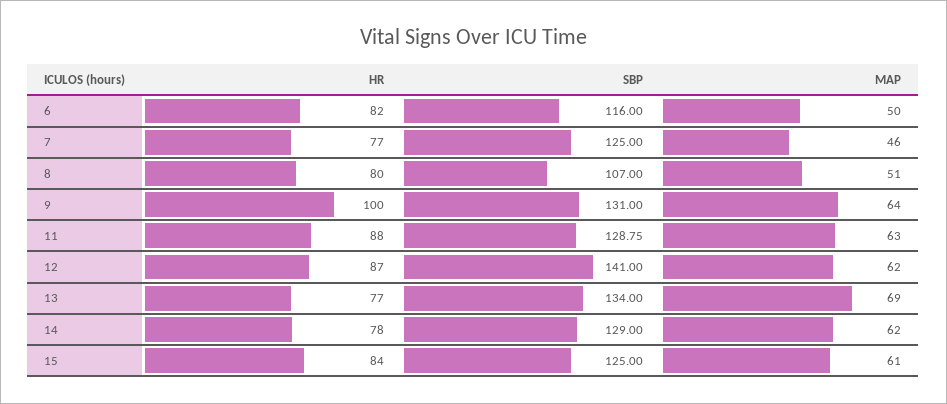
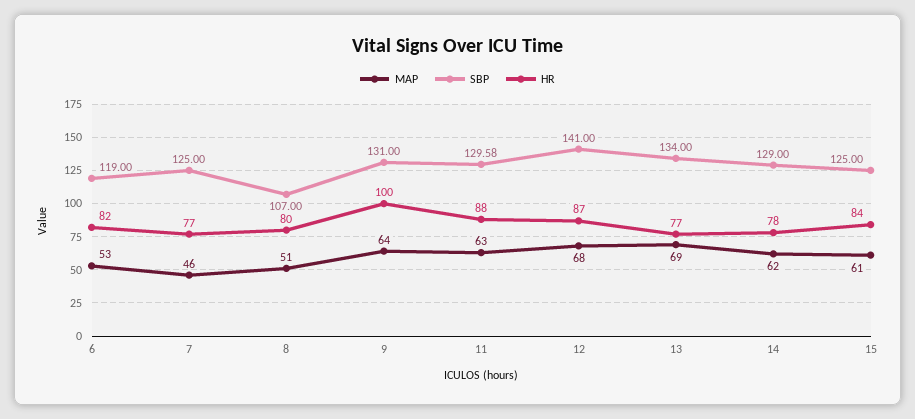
SBP, 6: 116 -> 119
MAP, 6: 50 -> 53
SBP, 11: 128.75 -> 129.58
MAP, 12: 62 -> 68

